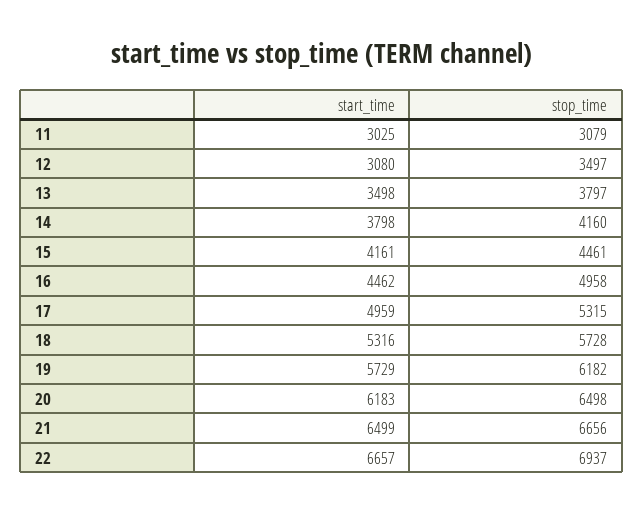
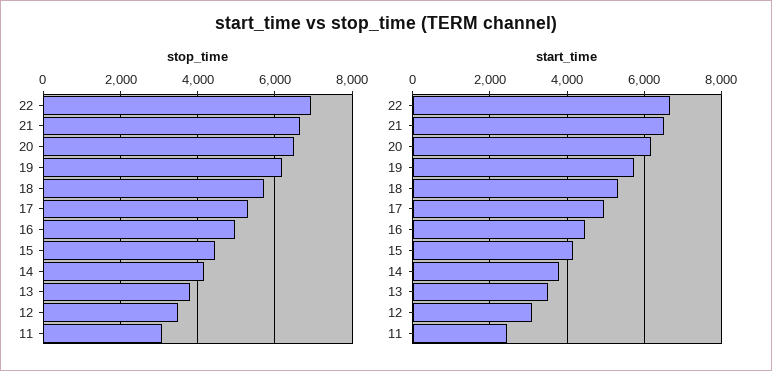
start_time, 11: 3025 -> 2400

